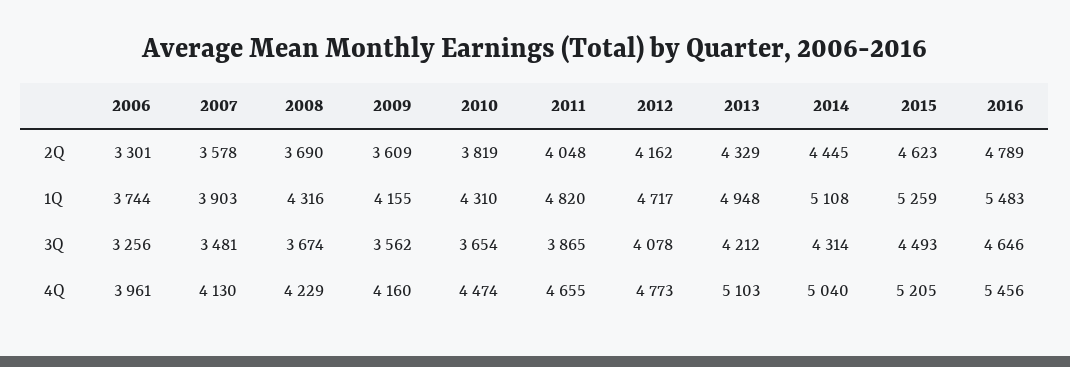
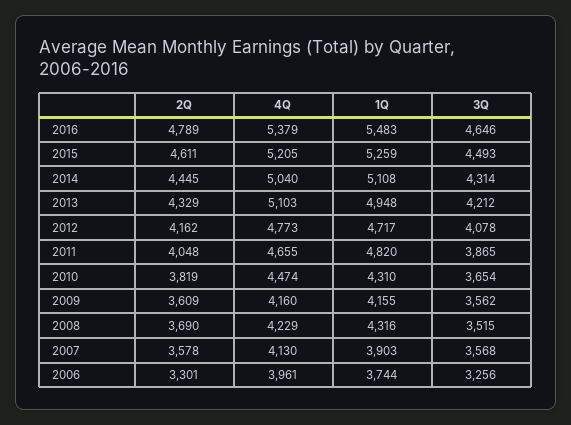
2015, 2Q: 4623 -> 4611
2007, 3Q: 3481 -> 3568
2008, 3Q: 3674 -> 3515
2016, 4Q: 5456 -> 5379

